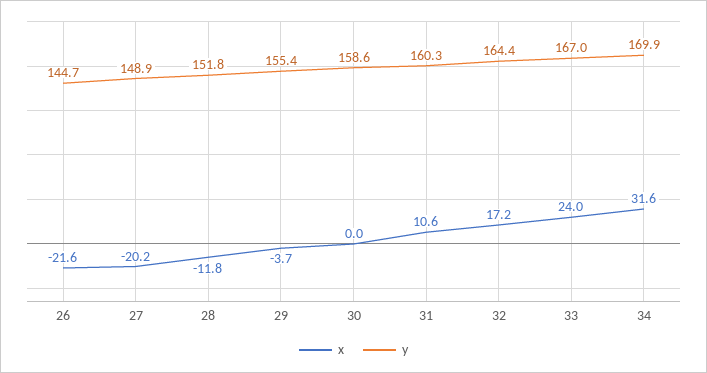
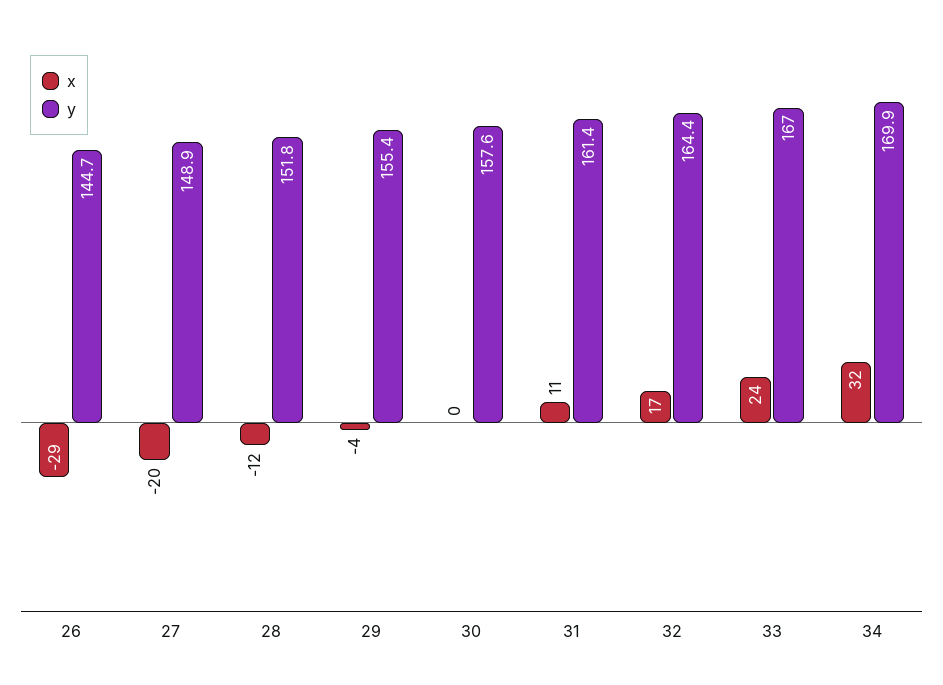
x, 26: -21.6 -> -29
y, 30: 158.6 -> 157.6
y, 31: 160.3 -> 161.4

